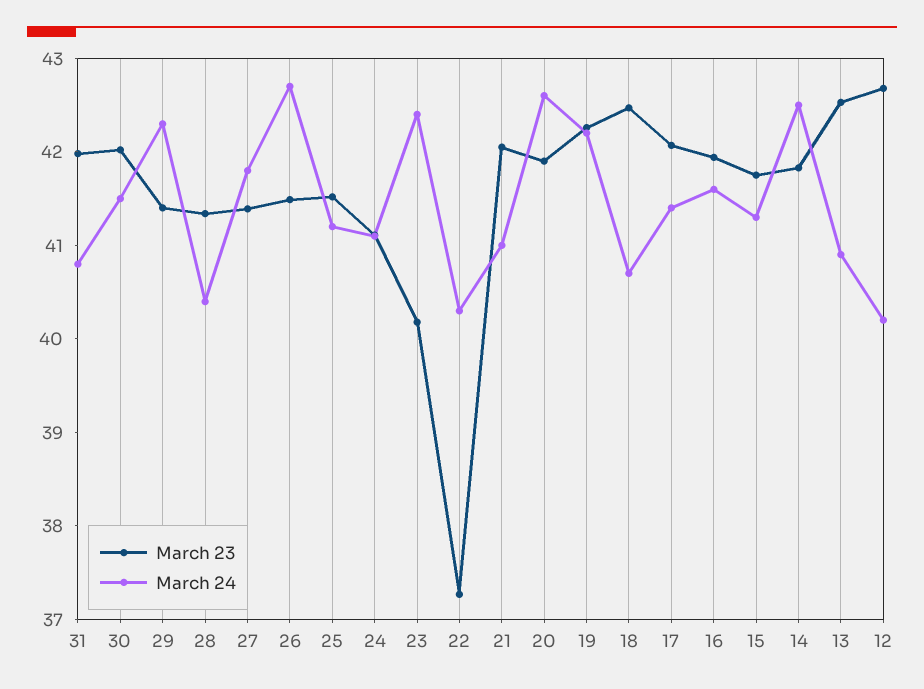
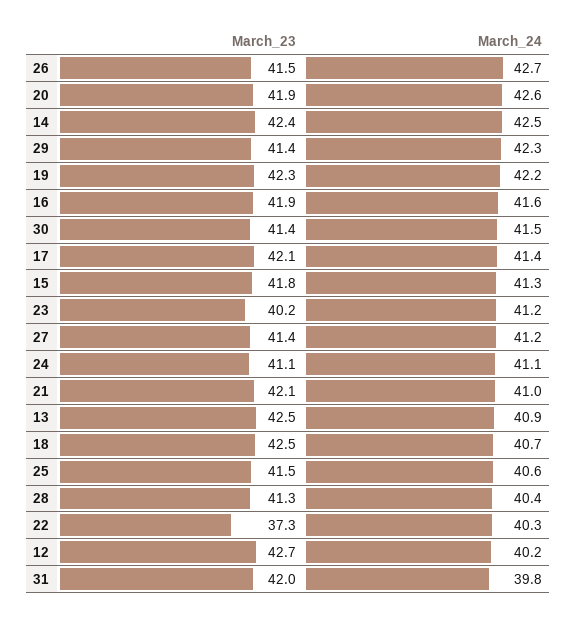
March 24, 31: 40.8 -> 39.8
March 23, 30: 42 -> 41.4
March 24, 27: 41.8 -> 41.2
March 24, 25: 41.2 -> 40.6
March 24, 23: 42.4 -> 41.2
March 23, 14: 41.8 -> 42.4

